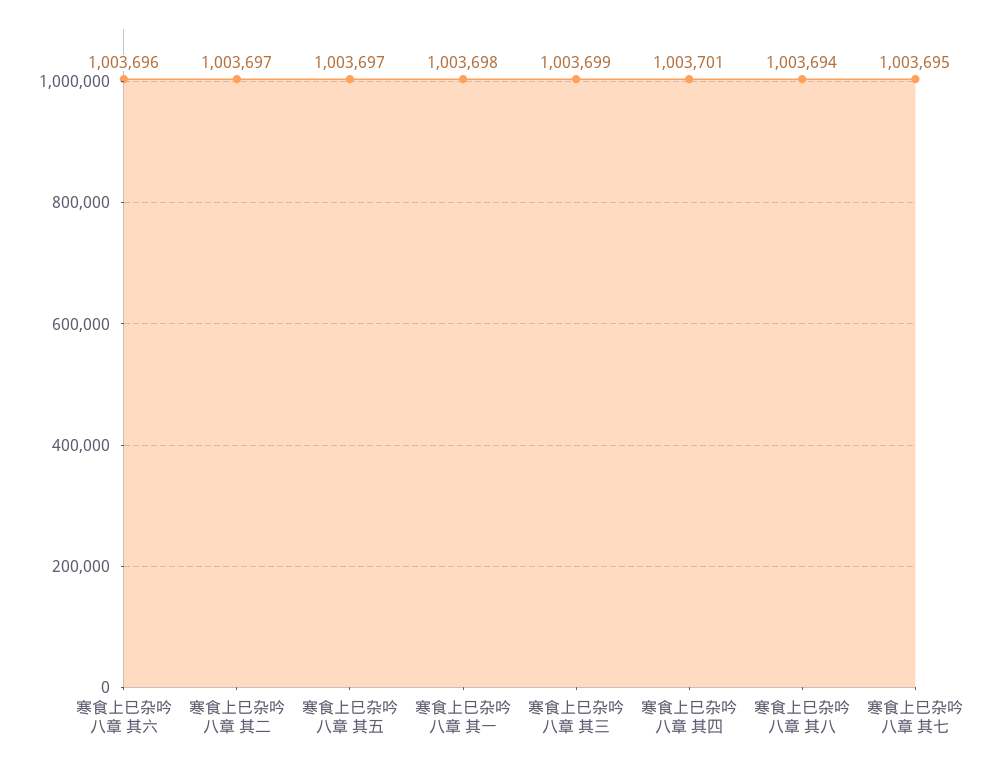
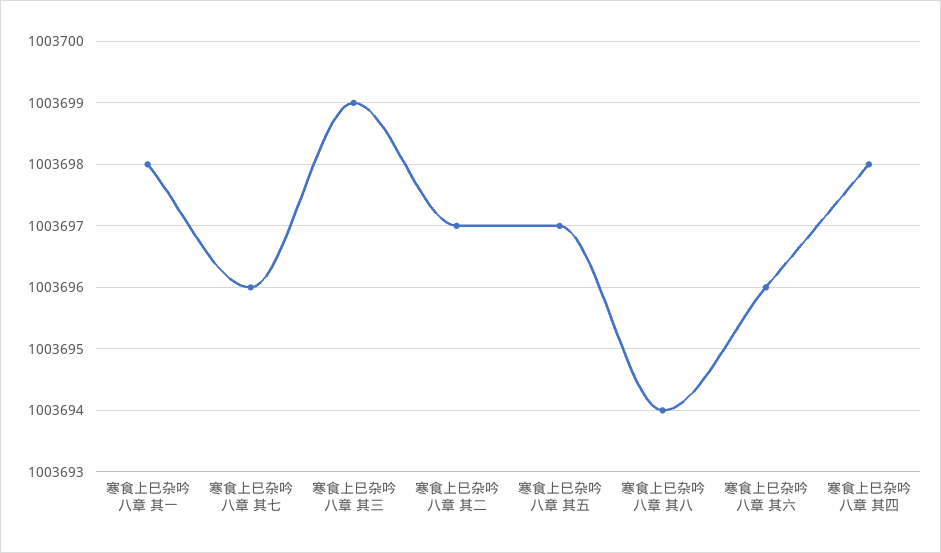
寒食上巳杂吟八章 其四: 1003701 -> 1003698
寒食上巳杂吟八章 其七: 1003695 -> 1003696

